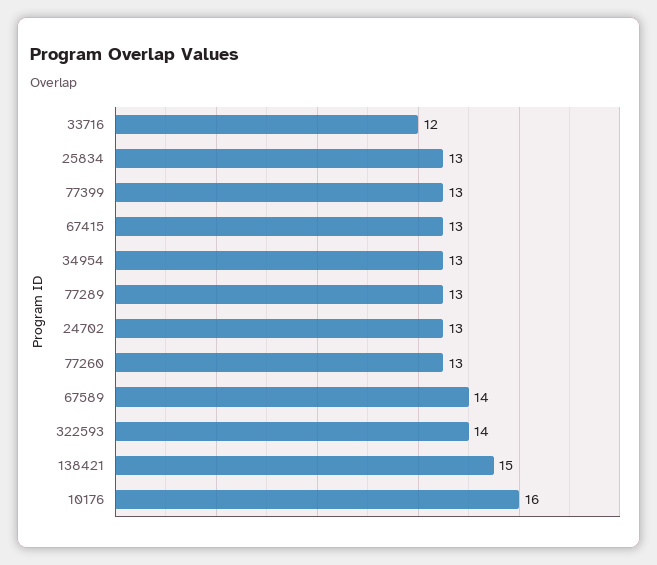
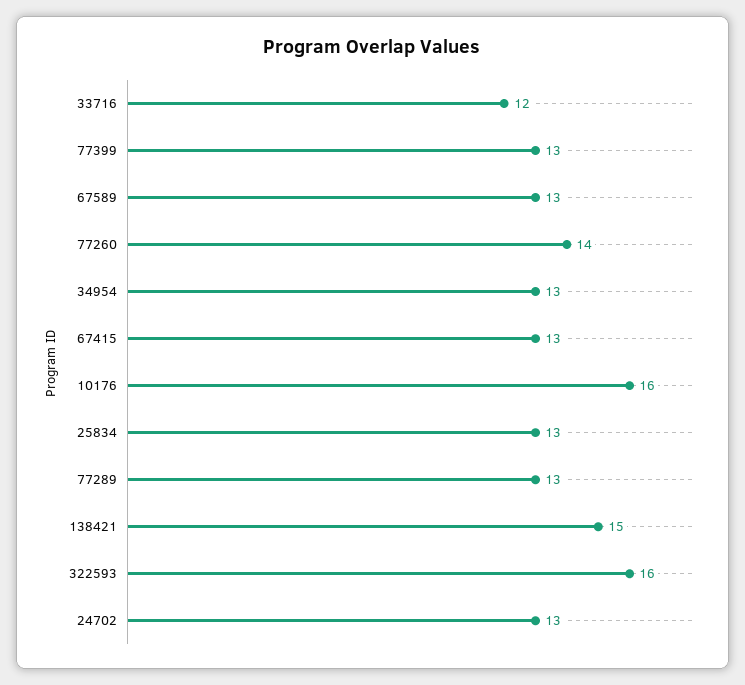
77260: 13 -> 14
67589: 14 -> 13
322593: 14 -> 16

